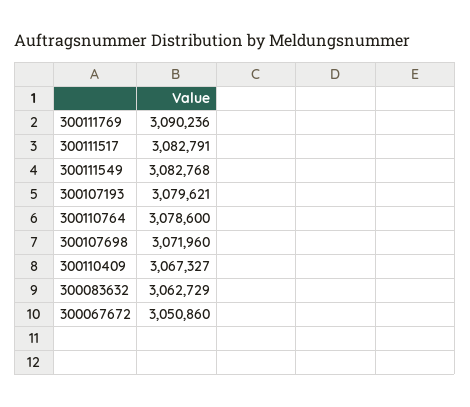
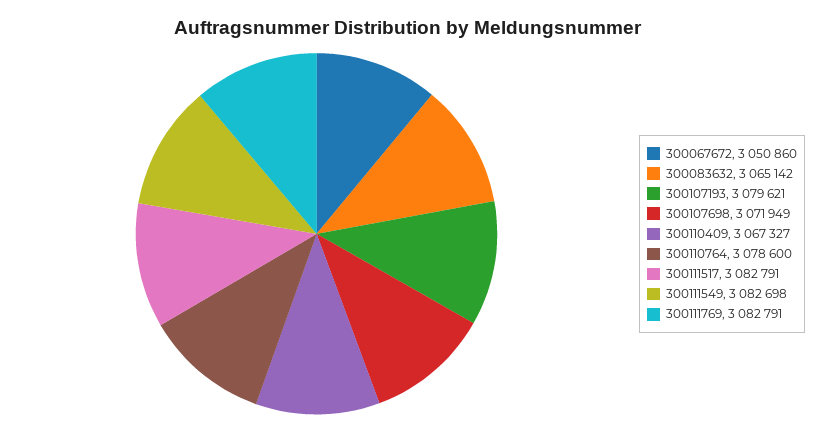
300111769: 3090236 -> 3082791
300111549: 3082768 -> 3082698
300107698: 3071960 -> 3071949
300083632: 3062729 -> 3065142

